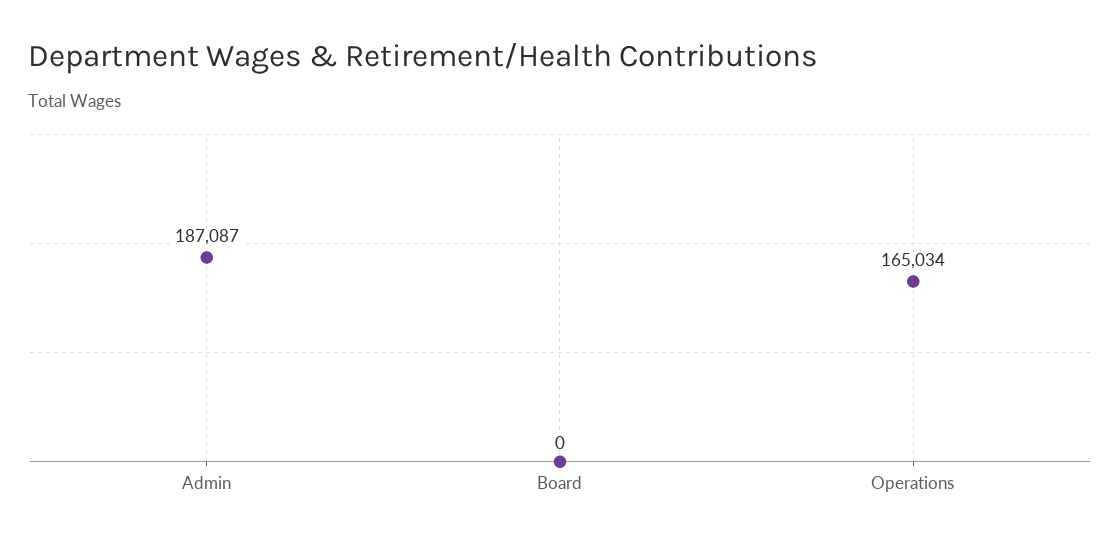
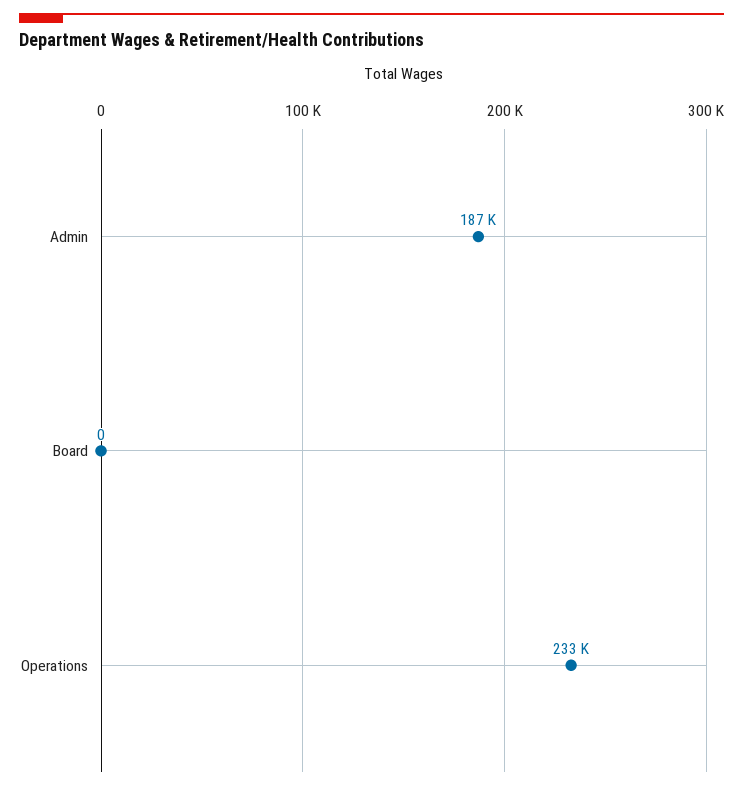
Operations: 165034 -> 233000

